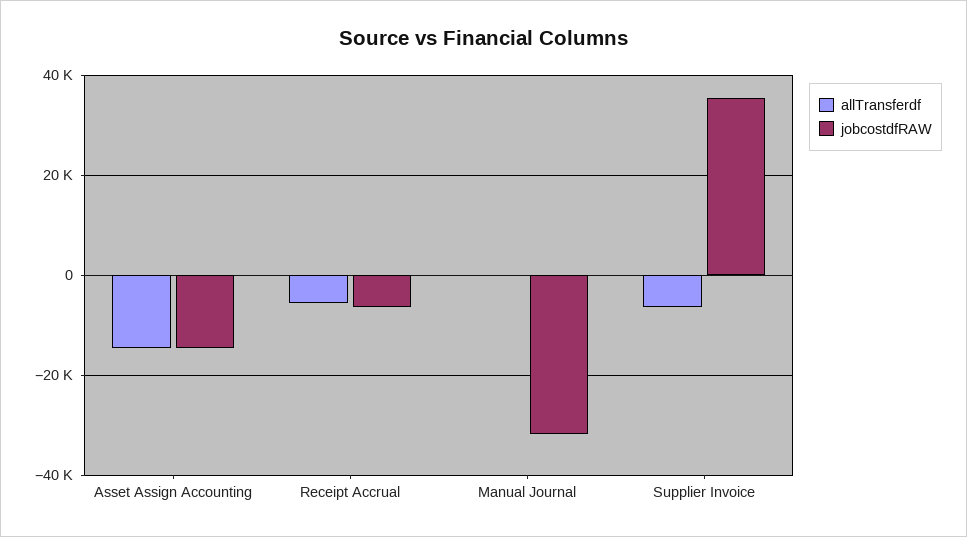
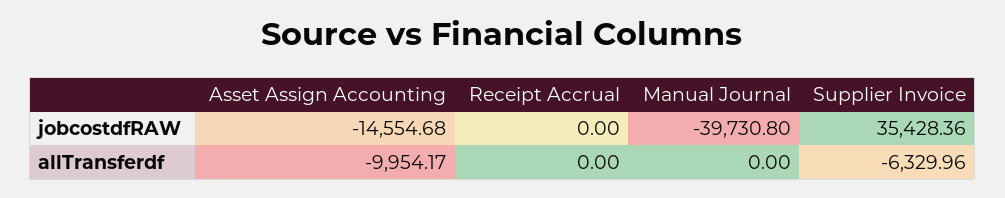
allTransferdf, Asset Assign Accounting: -14000 -> -9954.17
allTransferdf, Receipt Accrual: -6000 -> 0
jobcostdfRAW, Receipt Accrual: -6000 -> 0
jobcostdfRAW, Manual Journal: -32000 -> -39730.8

